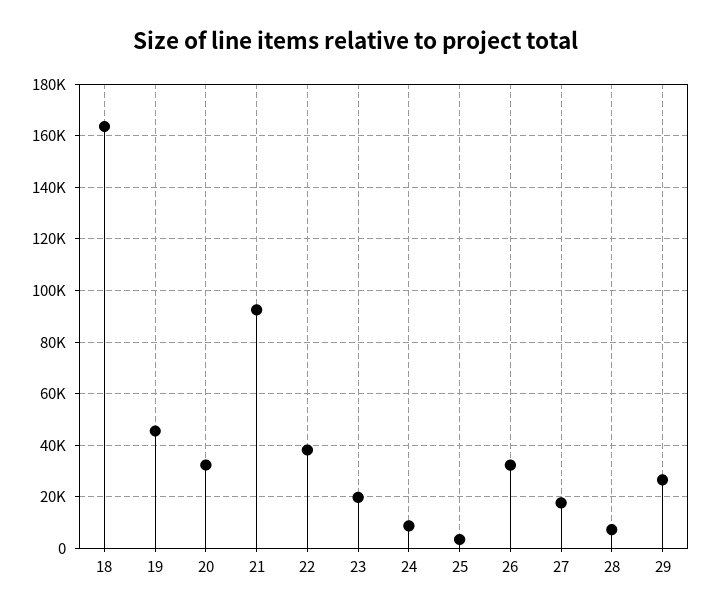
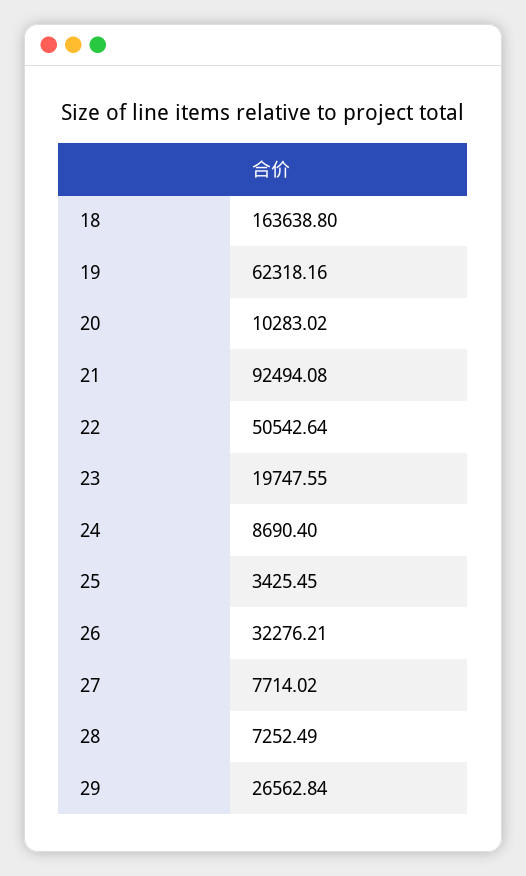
19: 45000 -> 62318.16
20: 32500 -> 10283.02
22: 37500 -> 50542.64
27: 17500 -> 7714.02

